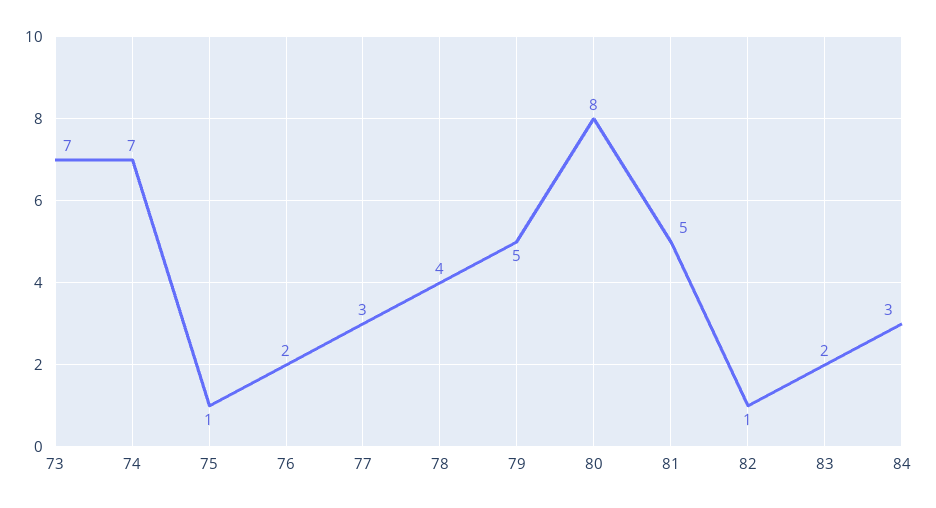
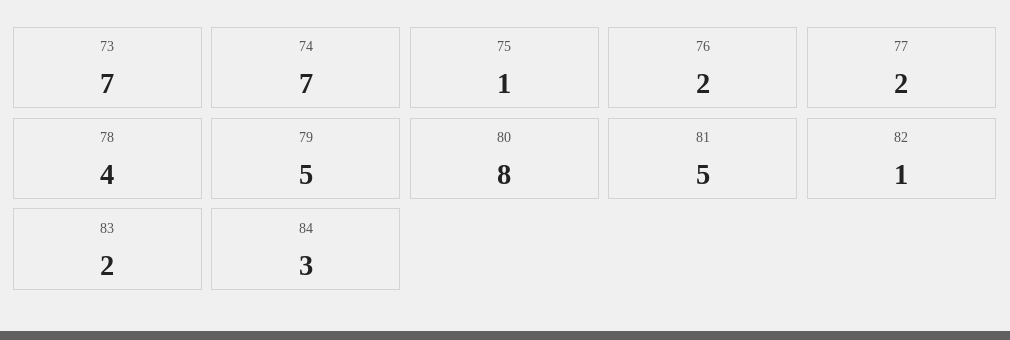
77: 3 -> 2

